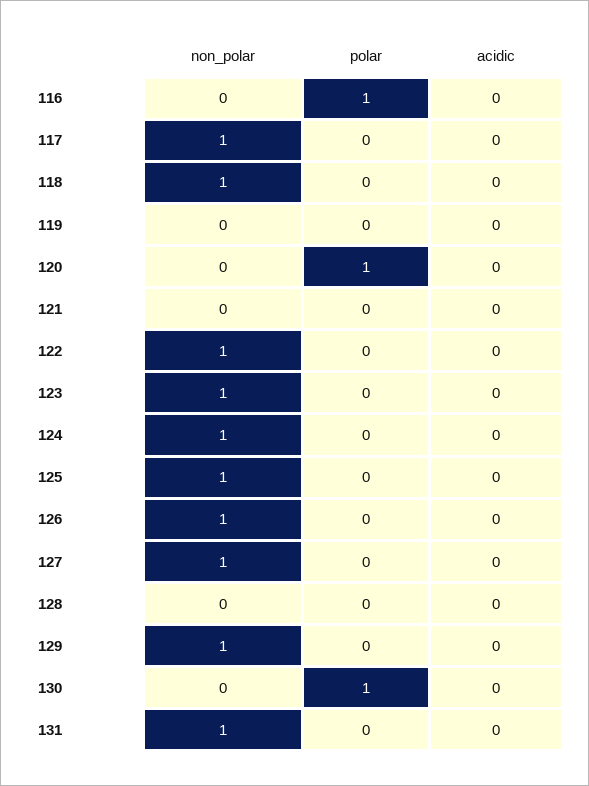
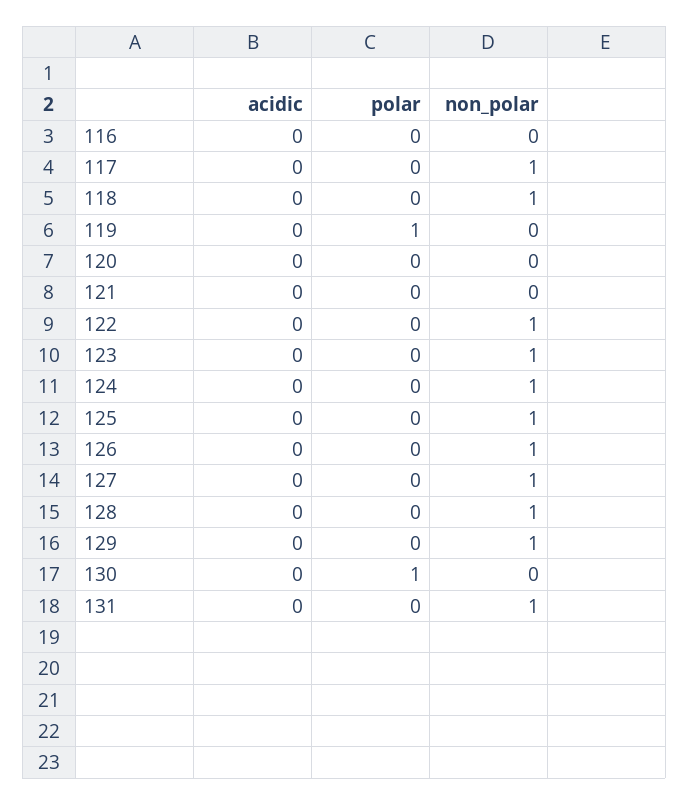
polar, 116: 1 -> 0
polar, 119: 0 -> 1
polar, 120: 1 -> 0
non_polar, 128: 0 -> 1

